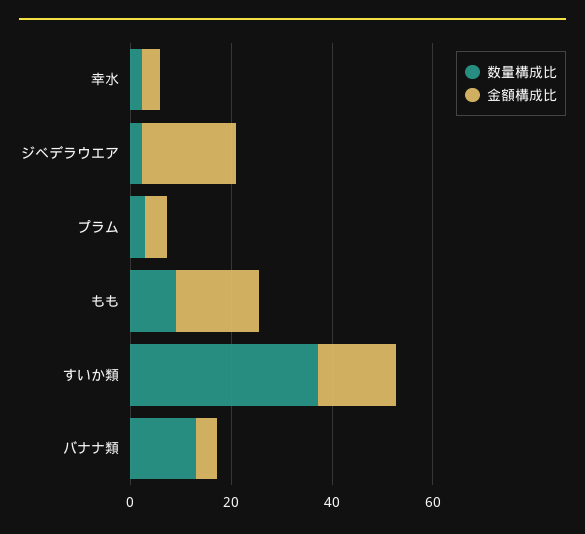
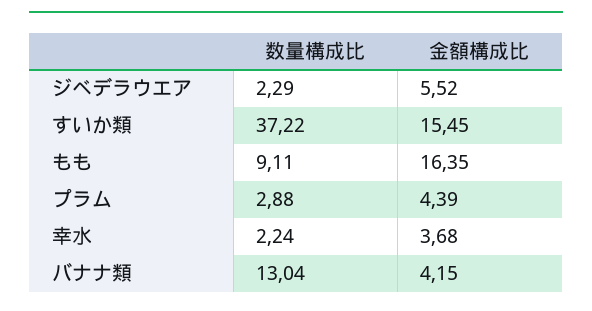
金額構成比, ジベデラウエア: 20 -> 5.52

